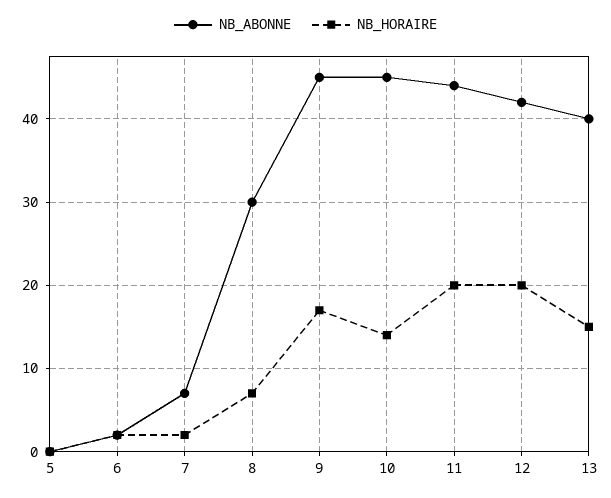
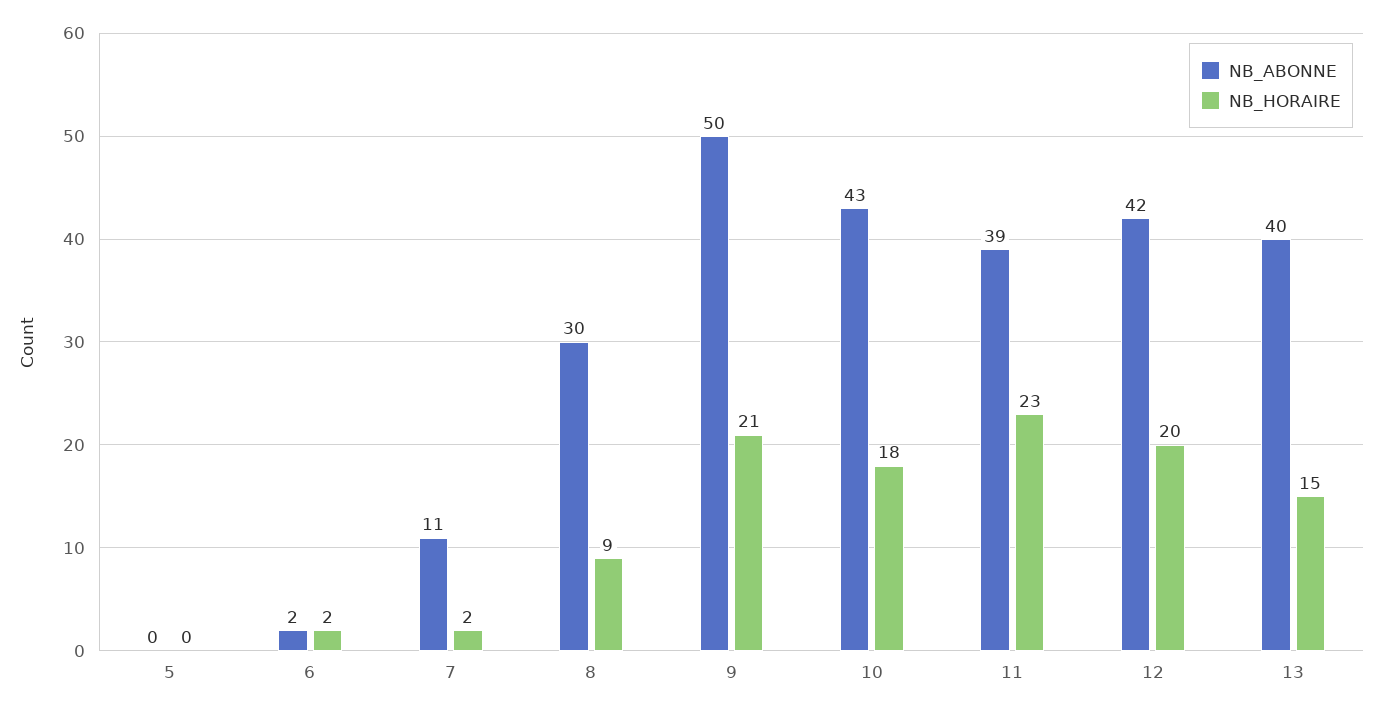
NB_ABONNE, 7: 7 -> 11
NB_HORAIRE, 8: 7 -> 9
NB_ABONNE, 9: 45 -> 50
NB_HORAIRE, 9: 17 -> 21
NB_ABONNE, 10: 45 -> 43
NB_HORAIRE, 10: 14 -> 18
NB_ABONNE, 11: 44 -> 39
NB_HORAIRE, 11: 20 -> 23

